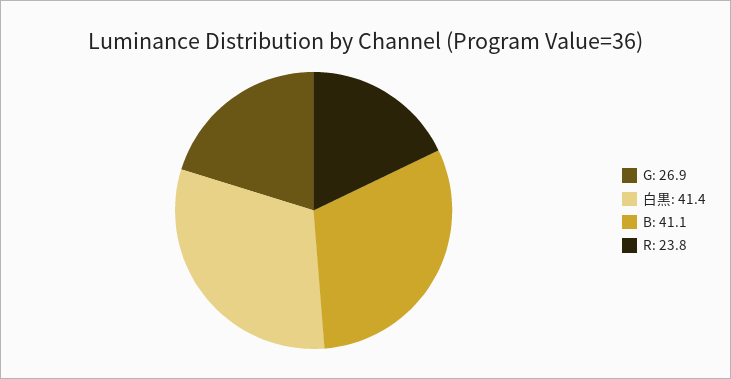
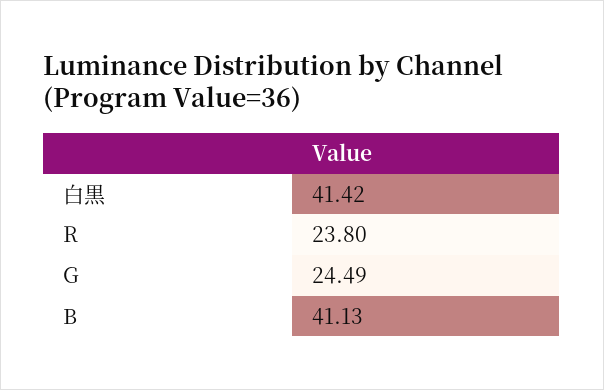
G: 26.9 -> 24.49

